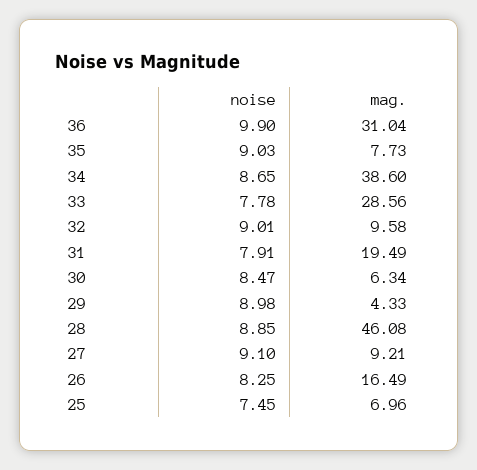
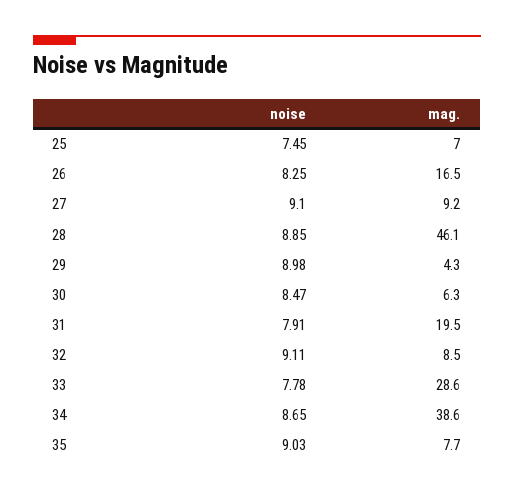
noise, 36: 9.9 -> none
mag., 36: 31.04 -> none
noise, 32: 9.01 -> 9.11
mag., 32: 9.58 -> 8.5

